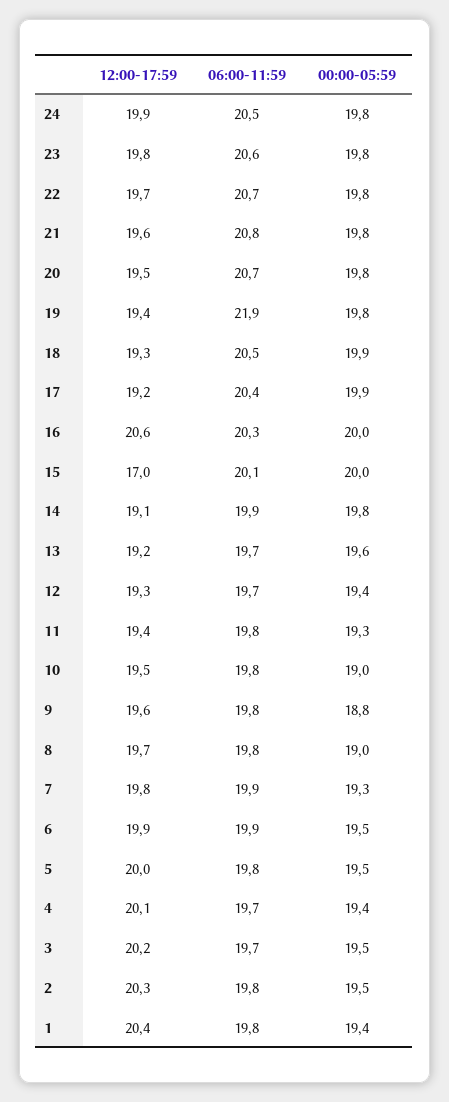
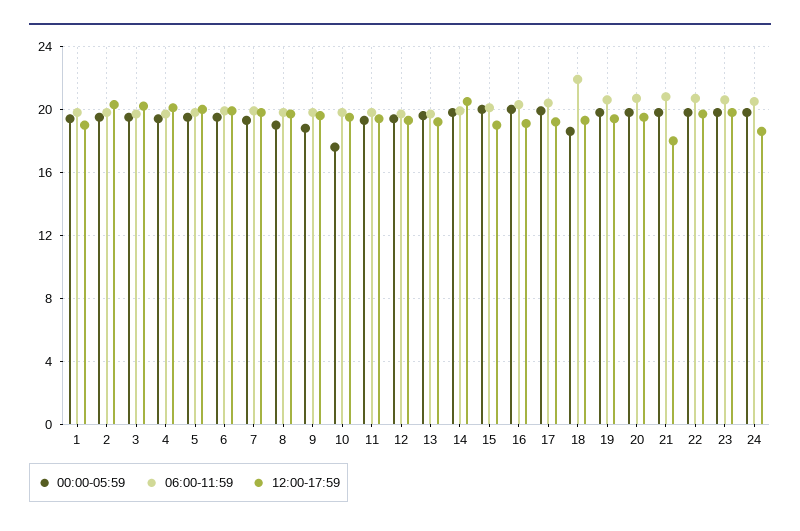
12:00-17:59, 24: 19.9 -> 18.5
12:00-17:59, 21: 19.6 -> 18
06:00-11:59, 19: 21.9 -> 20.5
06:00-11:59, 18: 20.5 -> 22
00:00-05:59, 18: 19.9 -> 18.5
12:00-17:59, 16: 20.6 -> 19
12:00-17:59, 15: 17 -> 19
12:00-17:59, 14: 19.1 -> 20.5
00:00-05:59, 10: 19 -> 17.5
12:00-17:59, 1: 20.4 -> 19

